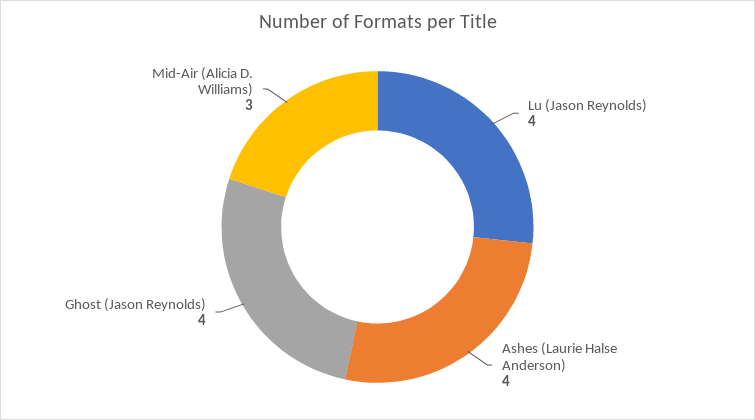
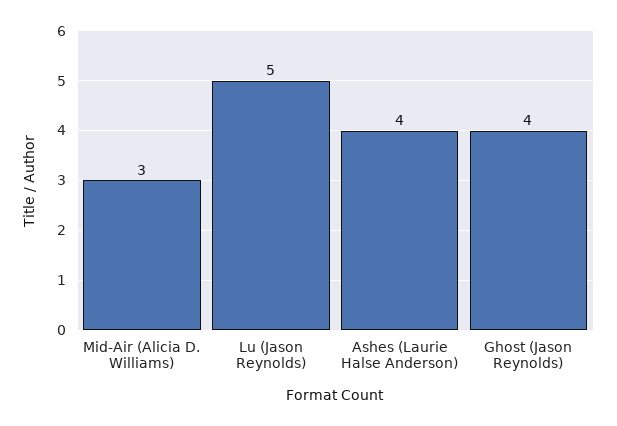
Lu (Jason Reynolds): 4 -> 5

